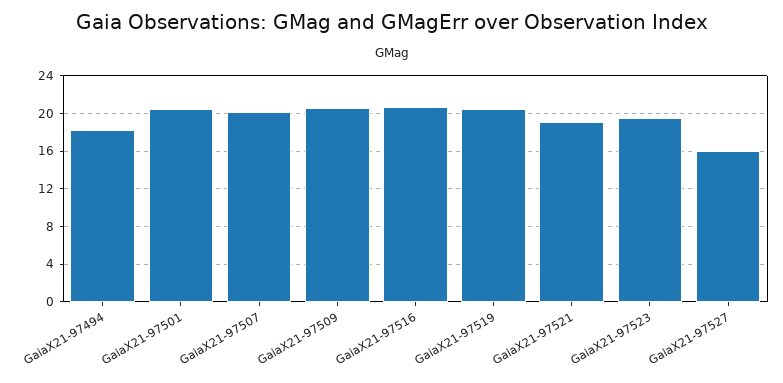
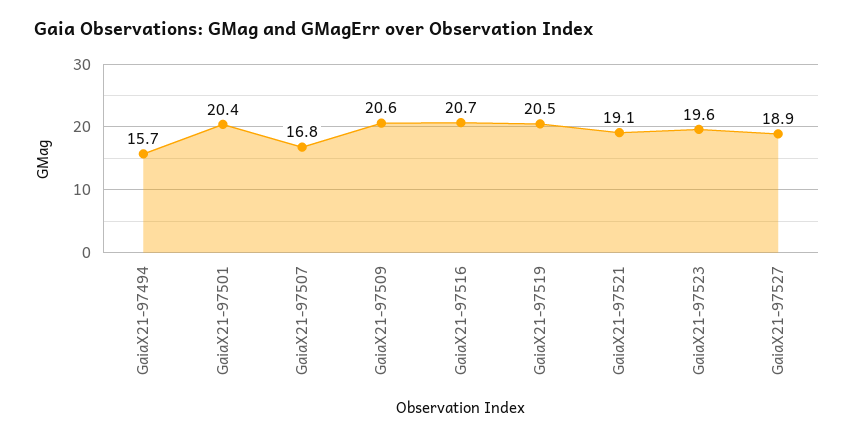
GaiaX21-97494: 18 -> 15.7
GaiaX21-97507: 20 -> 16.8
GaiaX21-97527: 16 -> 18.9

